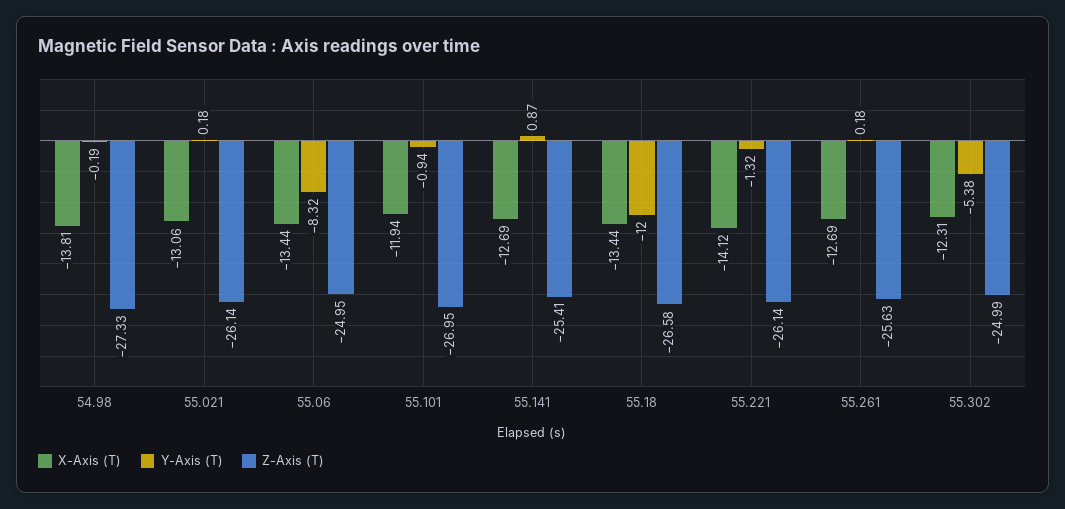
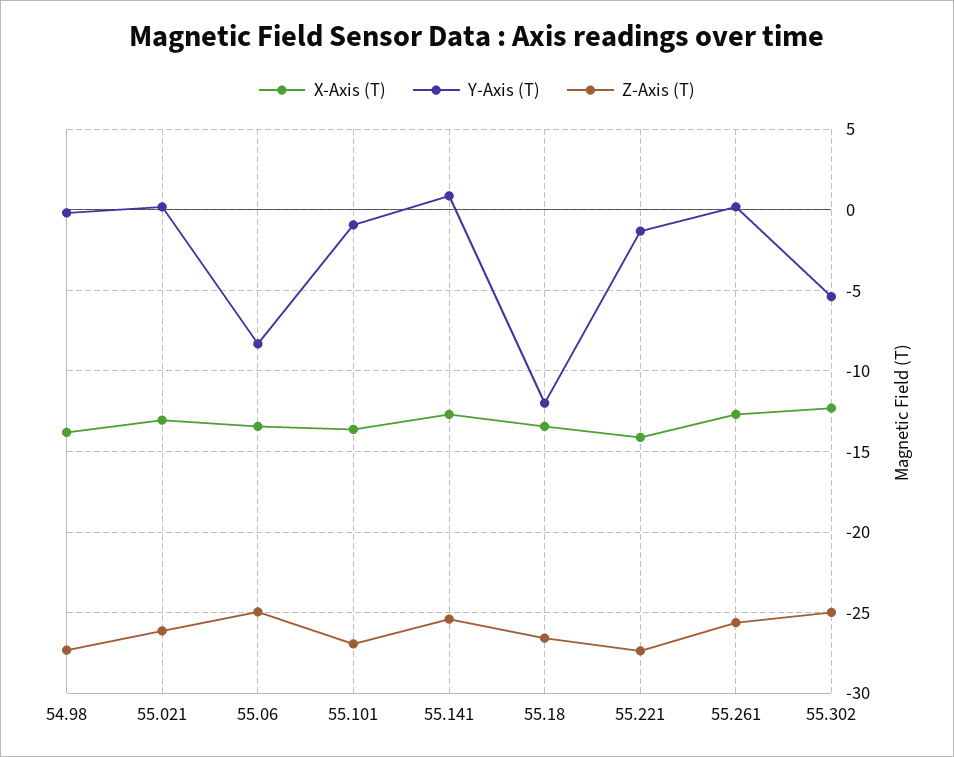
X-Axis (T), 55.101: -11.94 -> -13.5
Z-Axis (T), 55.221: -26.14 -> -27.5

